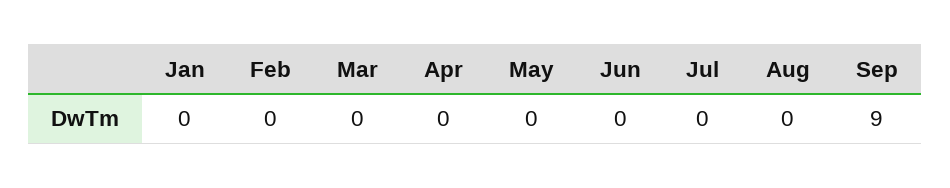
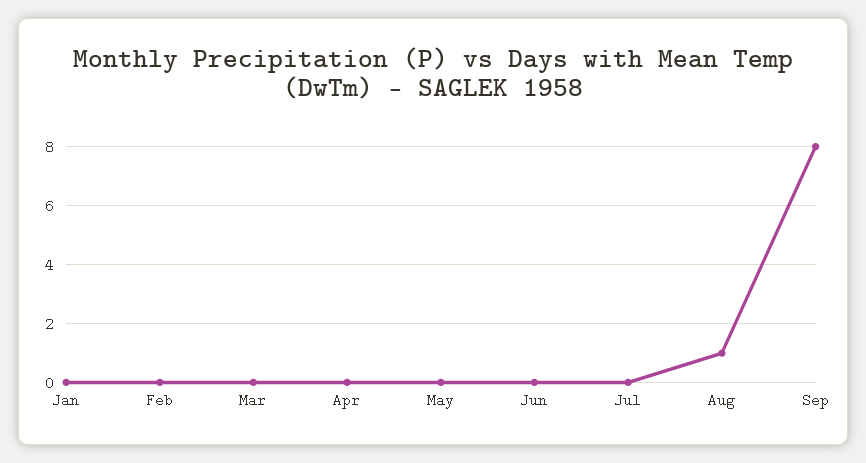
Aug: 0 -> 1
Sep: 9 -> 8

